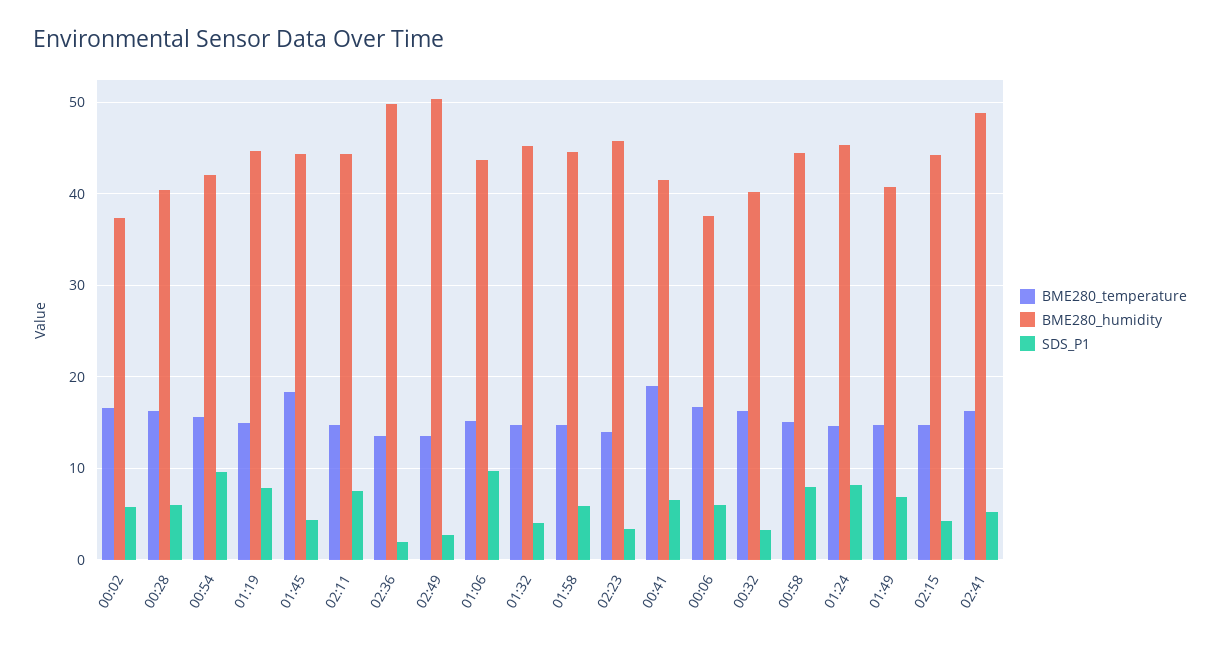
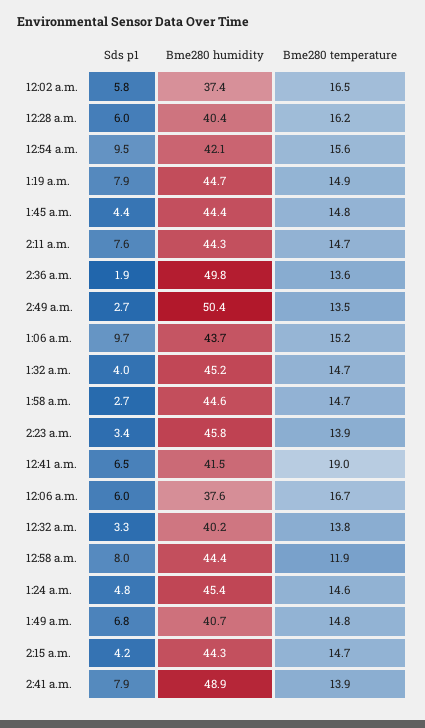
BME280_temperature, 01:45: 18 -> 14.8
SDS_P1, 01:58: 6 -> 2.7
BME280_temperature, 00:32: 16 -> 13.8
BME280_temperature, 00:58: 15 -> 11.9
SDS_P1, 01:24: 8 -> 4.8
BME280_temperature, 02:41: 16 -> 13.9
SDS_P1, 02:41: 5 -> 7.9

